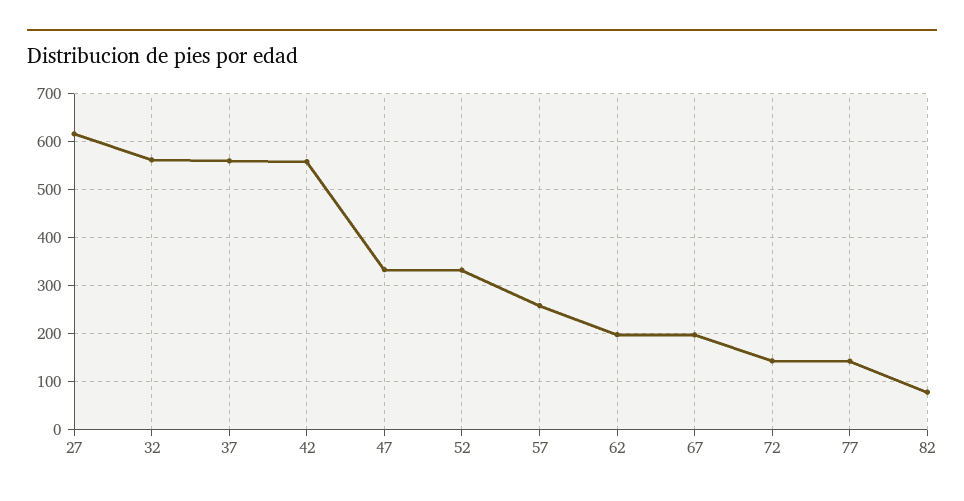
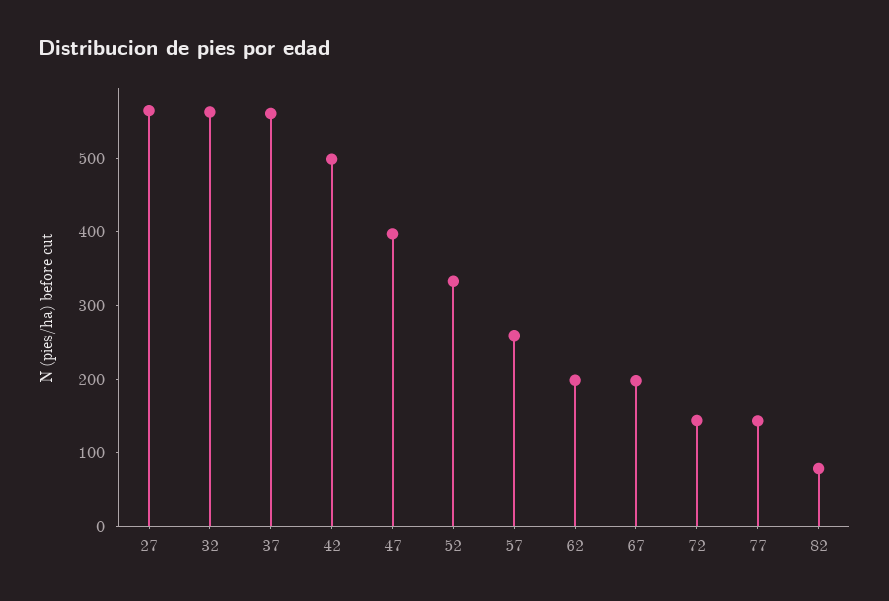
27: 620 -> 560
42: 560 -> 500
47: 340 -> 400

